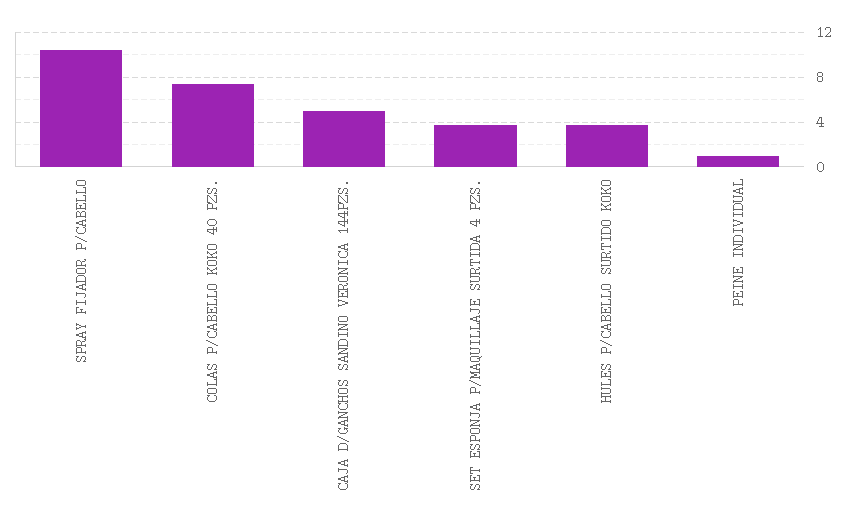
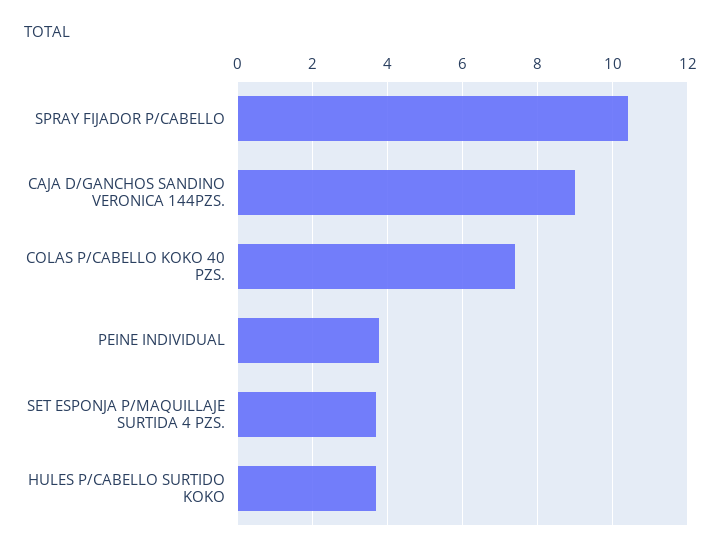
CAJA D/GANCHOS SANDINO VERONICA 144PZS.: 5 -> 9
PEINE INDIVIDUAL: 1 -> 3.8

